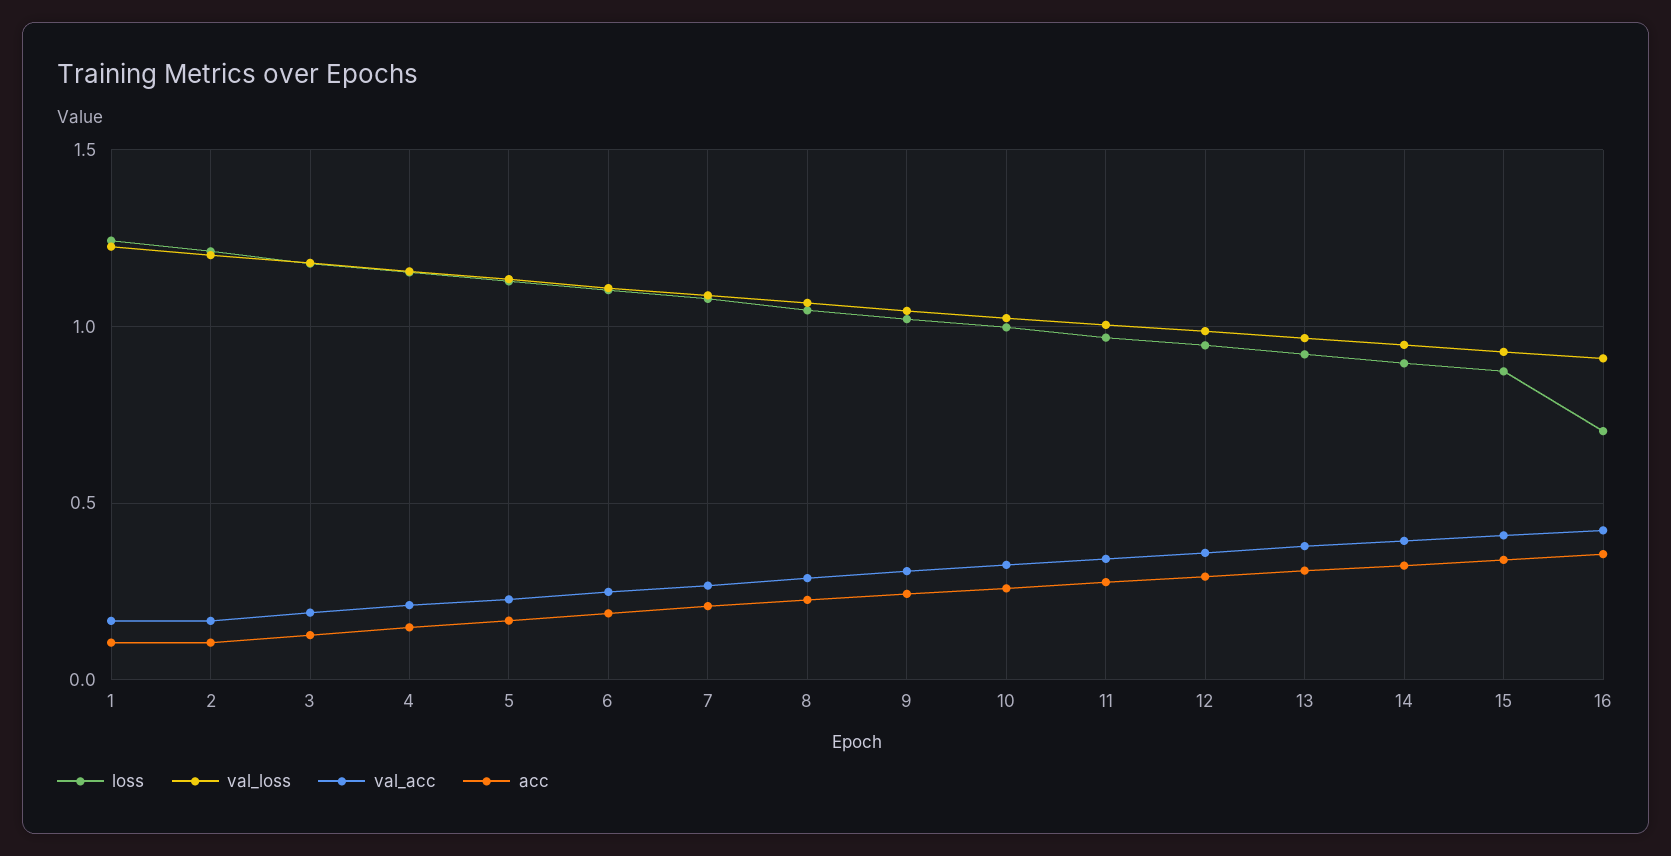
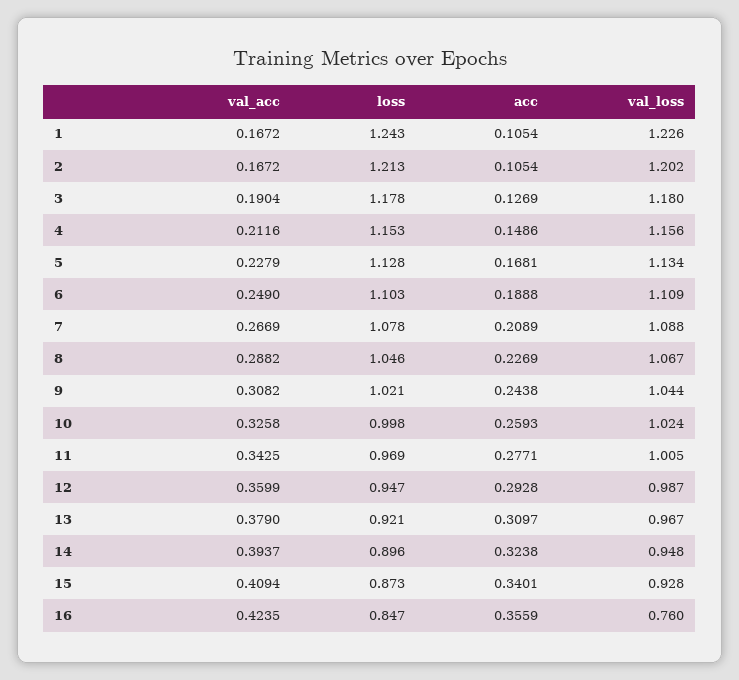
loss, 16: 0.7 -> 0.847
val_loss, 16: 0.9 -> 0.76

